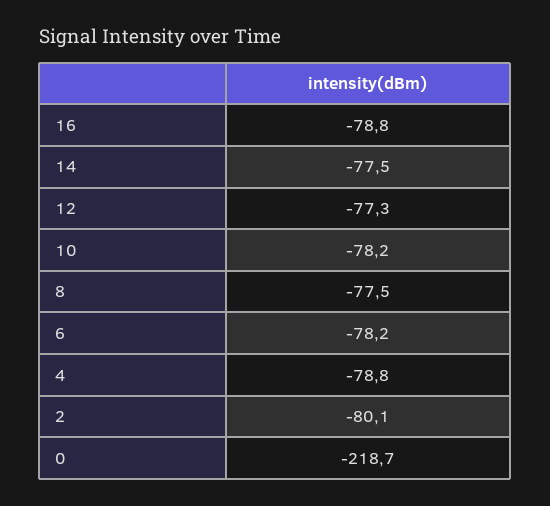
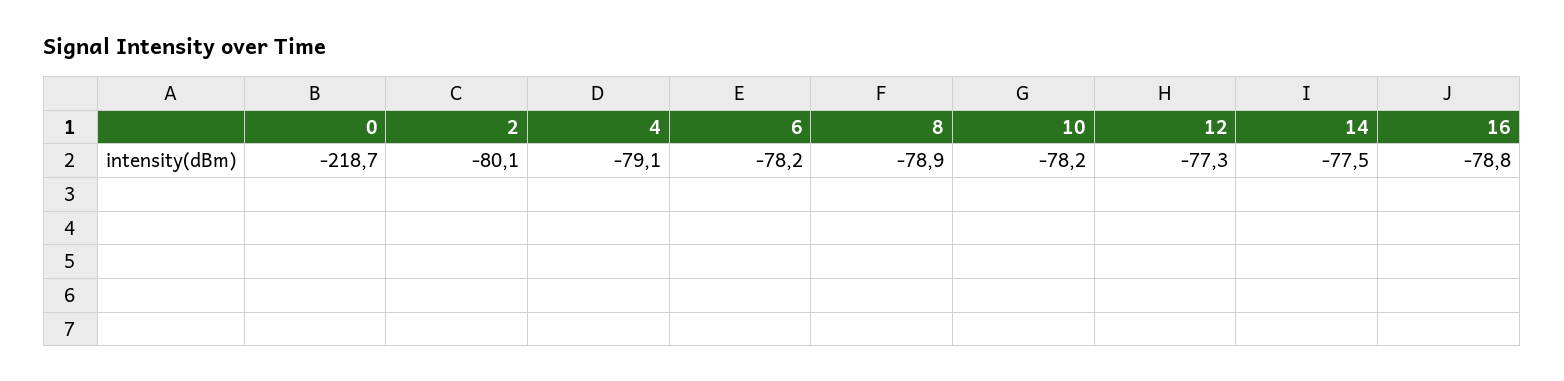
8: -77.5 -> -78.9
4: -78.8 -> -79.1

